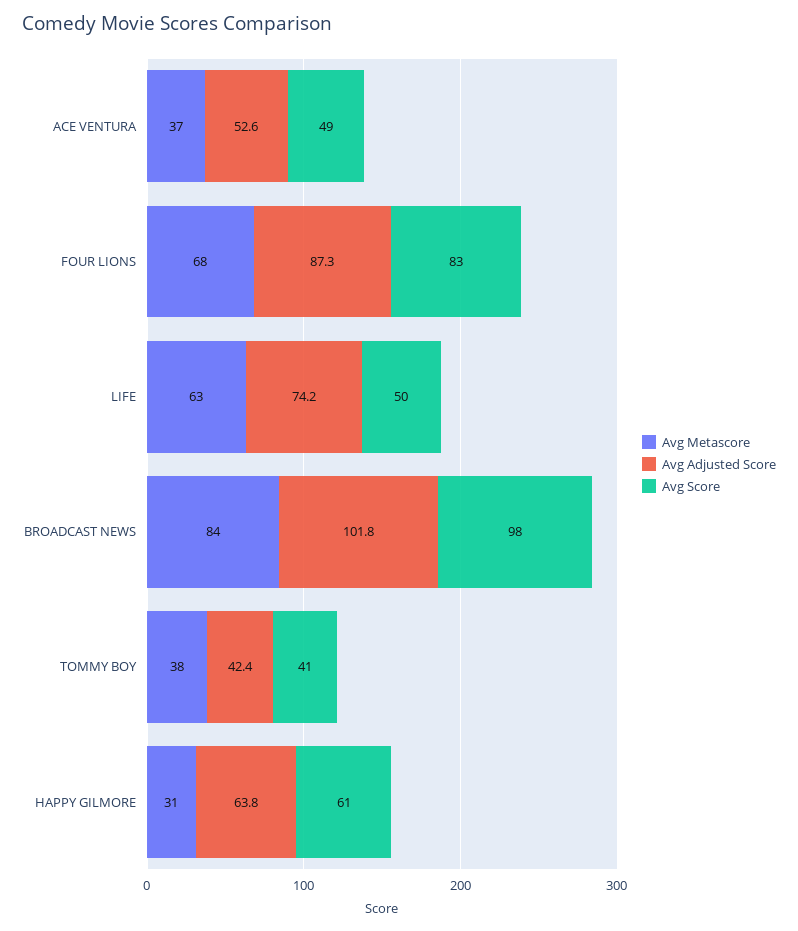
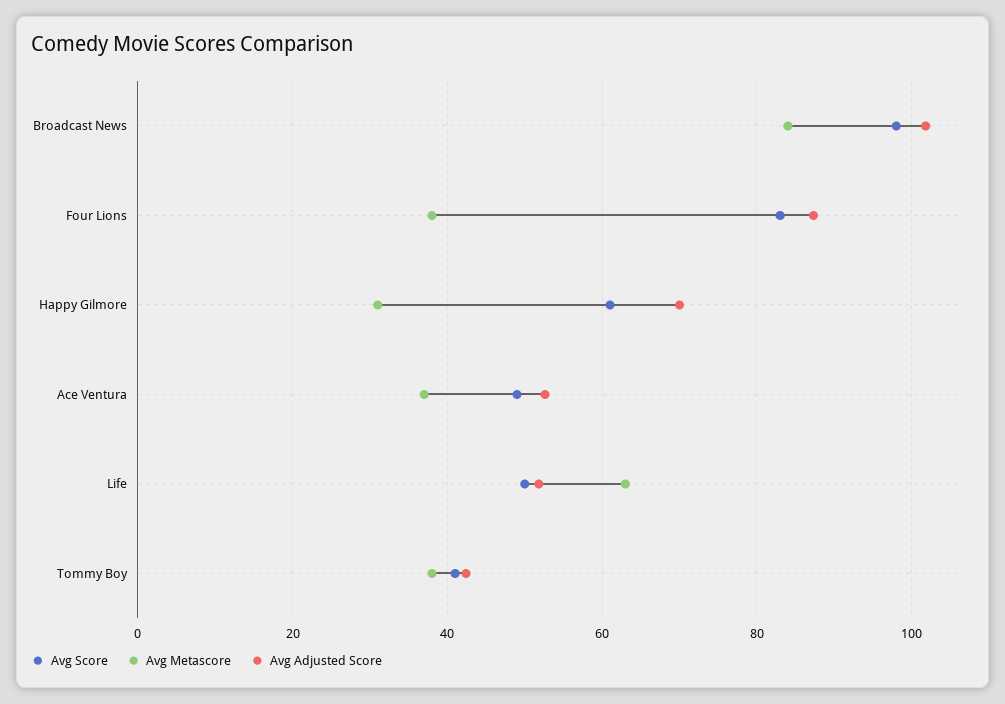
Avg Metascore, FOUR LIONS: 68 -> 38
Avg Adjusted Score, LIFE: 74.2 -> 52
Avg Adjusted Score, HAPPY GILMORE: 63.8 -> 70

